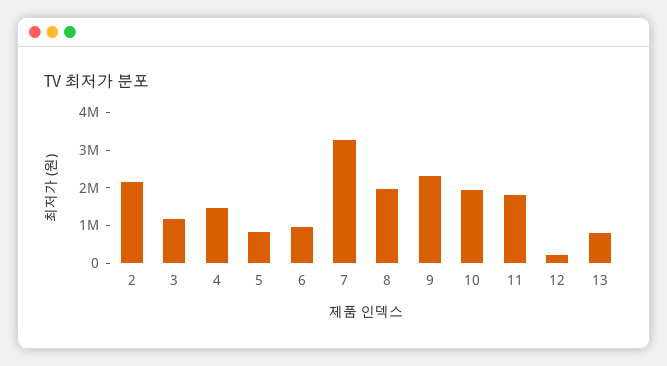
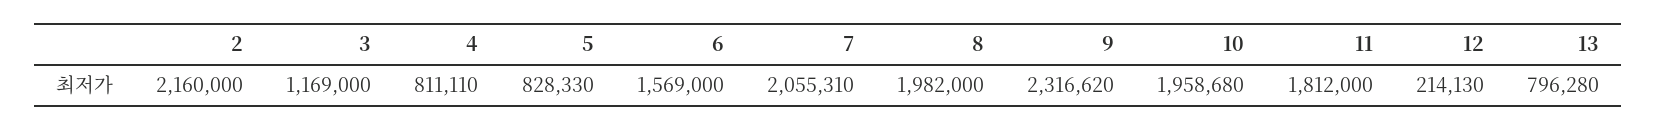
4: 1500000 -> 811110
6: 1000000 -> 1569000
7: 3250000 -> 2055310

